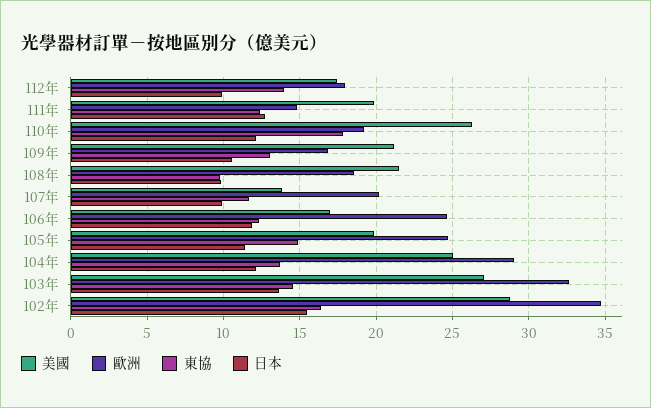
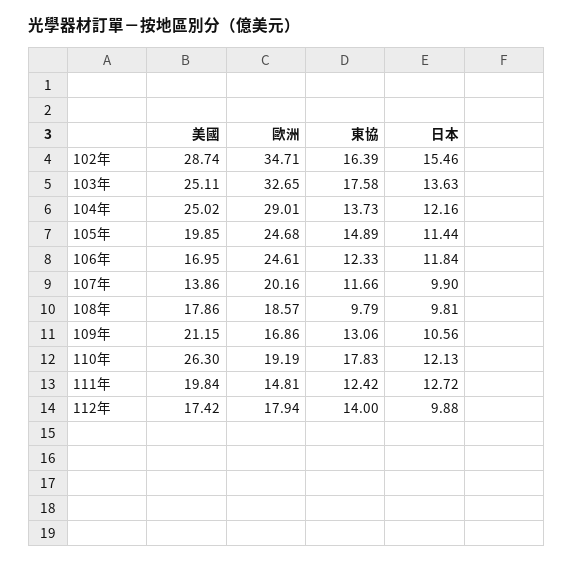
美國, 108年: 21.5 -> 17.86
美國, 103年: 27 -> 25.11
東協, 103年: 14.5 -> 17.58

